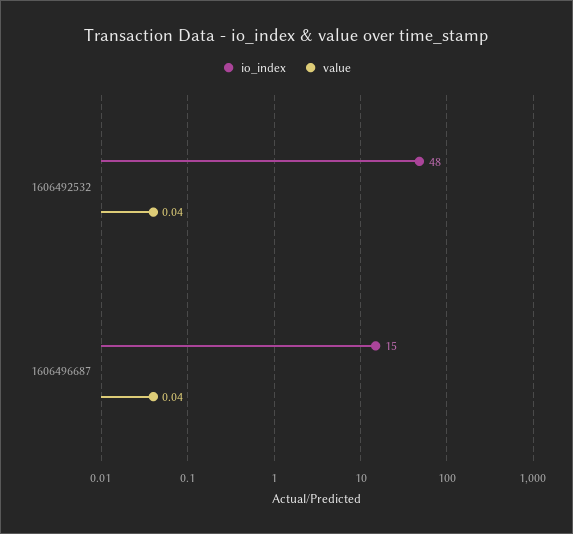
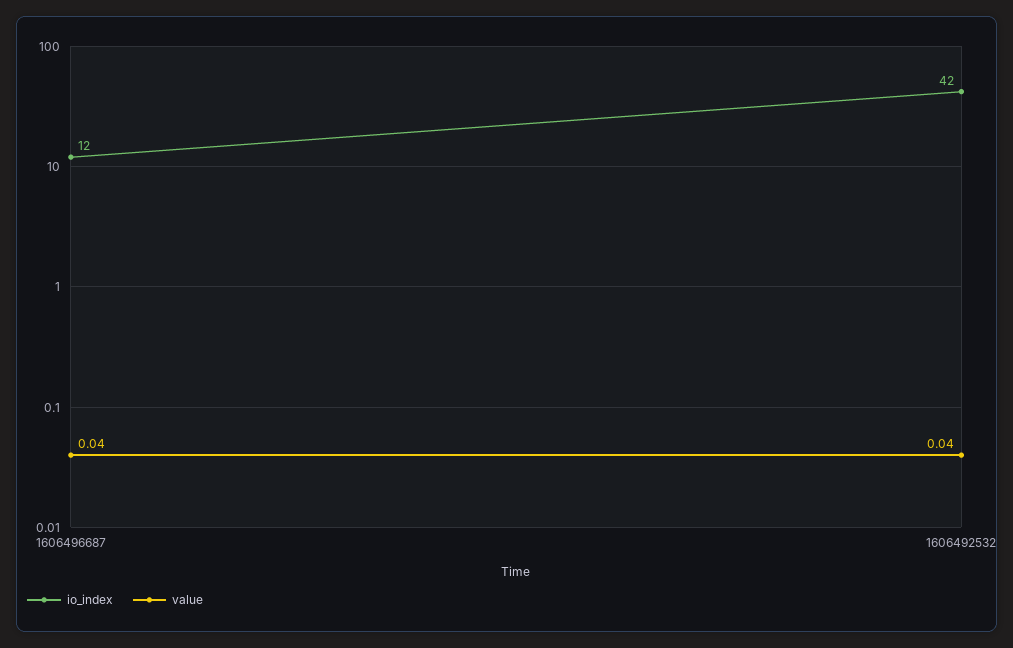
io_index, 1606492532: 48 -> 42
io_index, 1606496687: 15 -> 12

